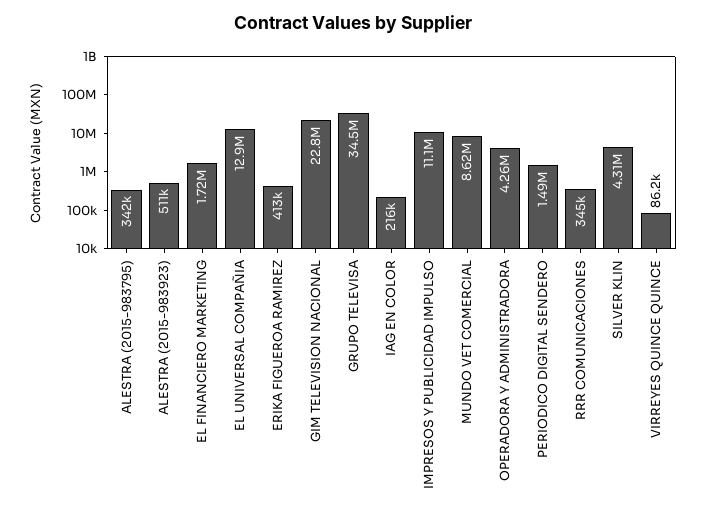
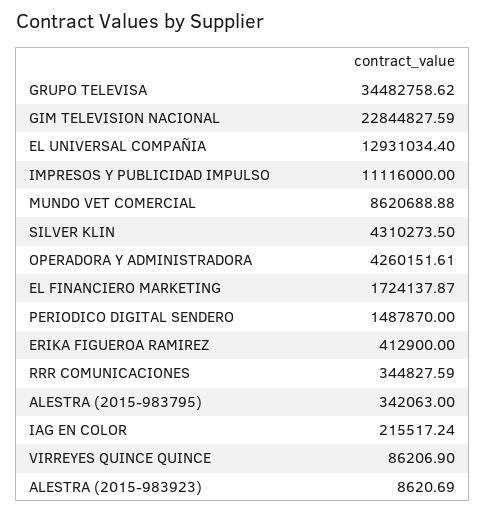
ALESTRA (2015-983923): 511000 -> 8620.69

